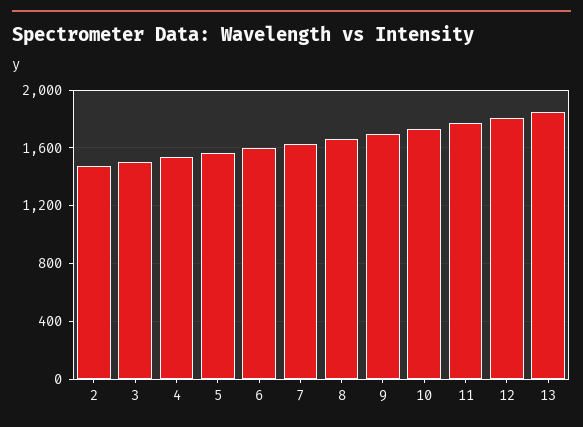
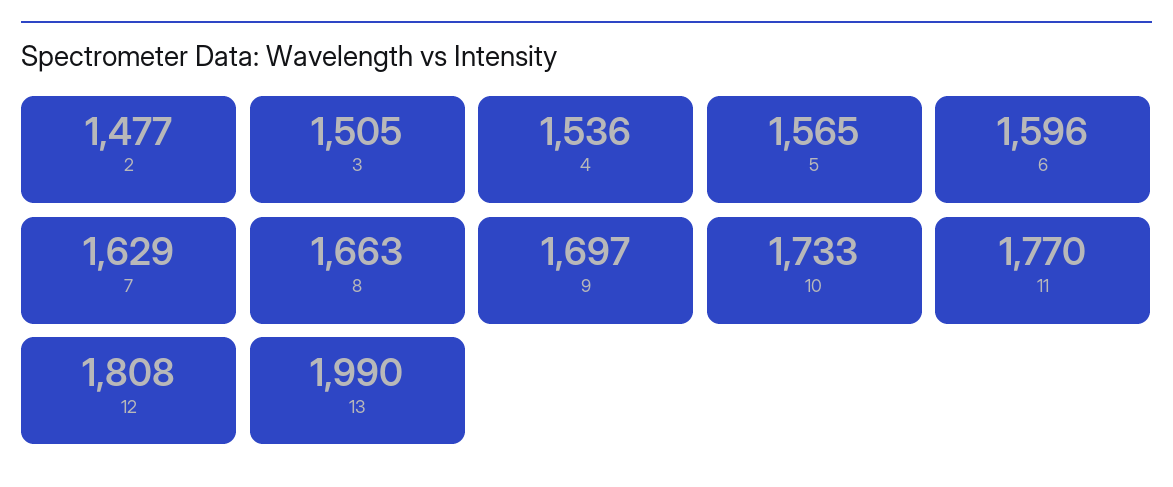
13: 1850 -> 1990

